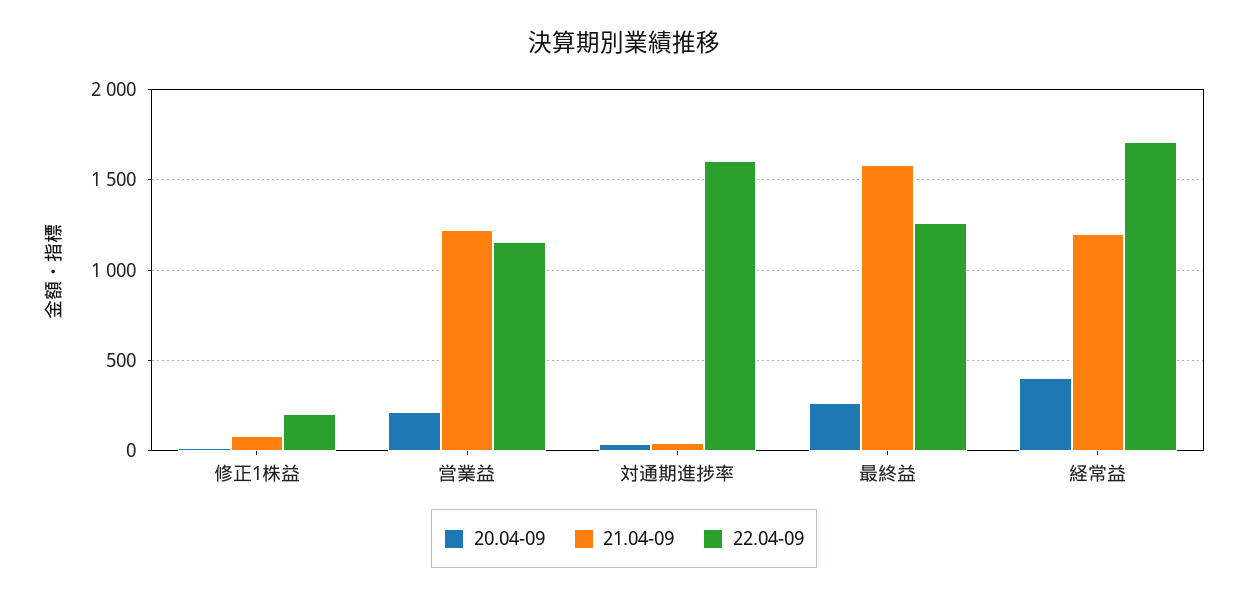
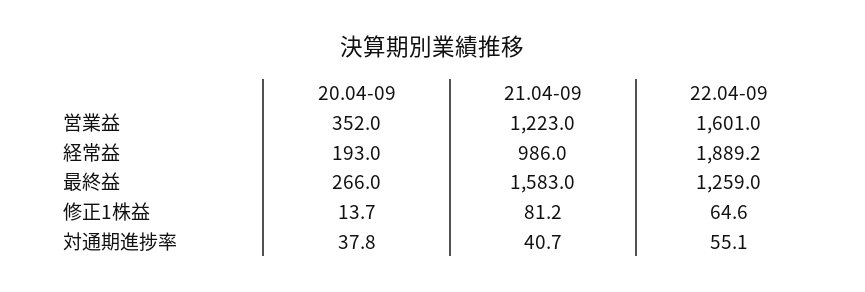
22.04-09, 修正1株益: 200 -> 64.6
20.04-09, 営業益: 200 -> 352
22.04-09, 営業益: 1150 -> 1601
22.04-09, 対通期進捗率: 1600 -> 55.1
20.04-09, 経常益: 400 -> 193
21.04-09, 経常益: 1200 -> 986
22.04-09, 経常益: 1700 -> 1889.2

